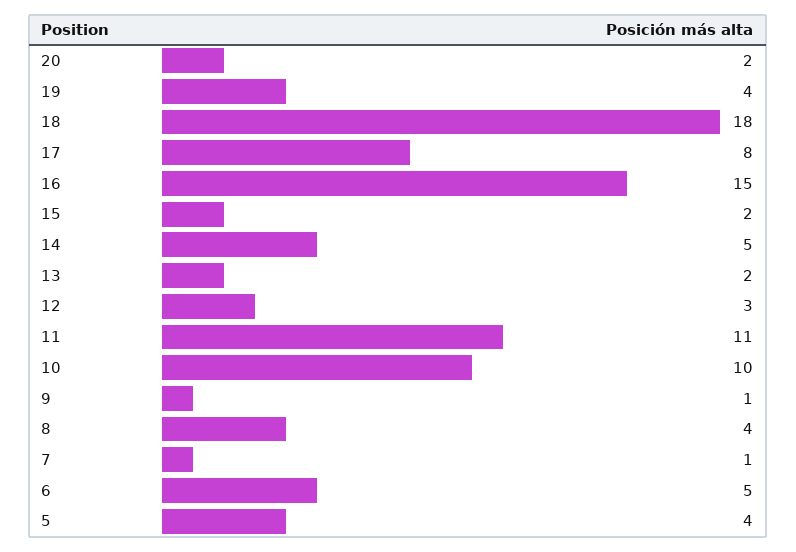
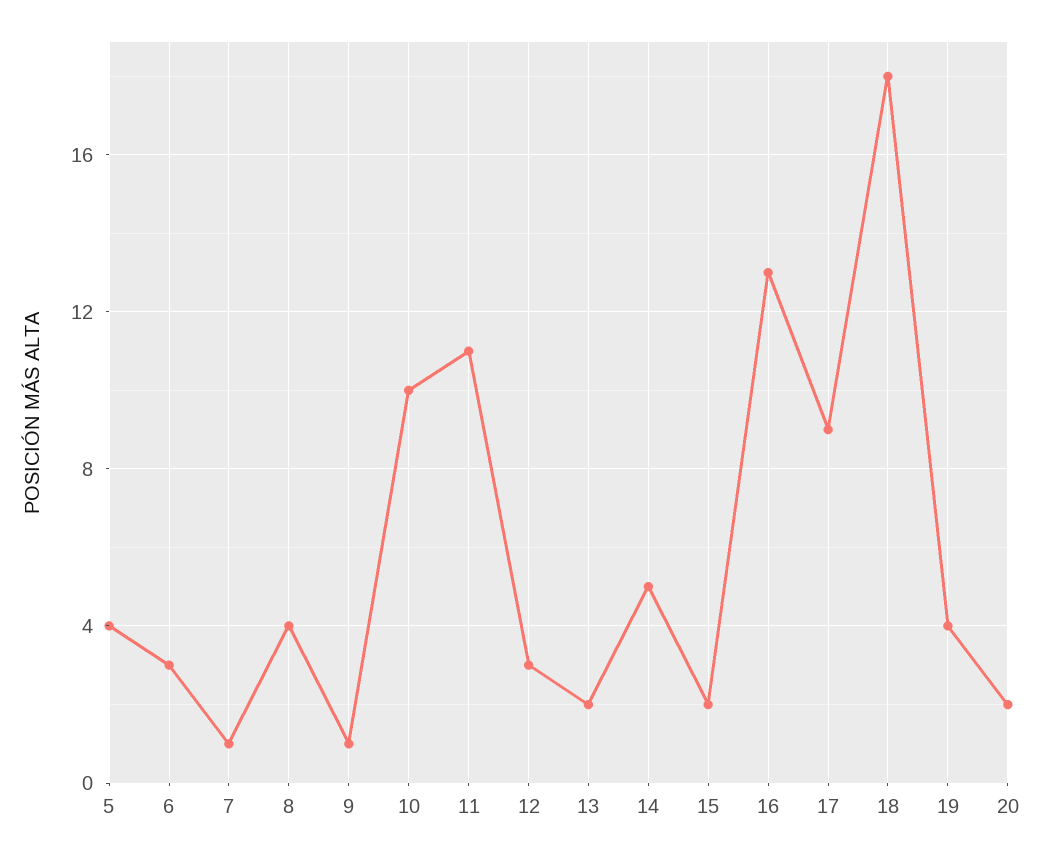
17: 8 -> 9
16: 15 -> 13
6: 5 -> 3

